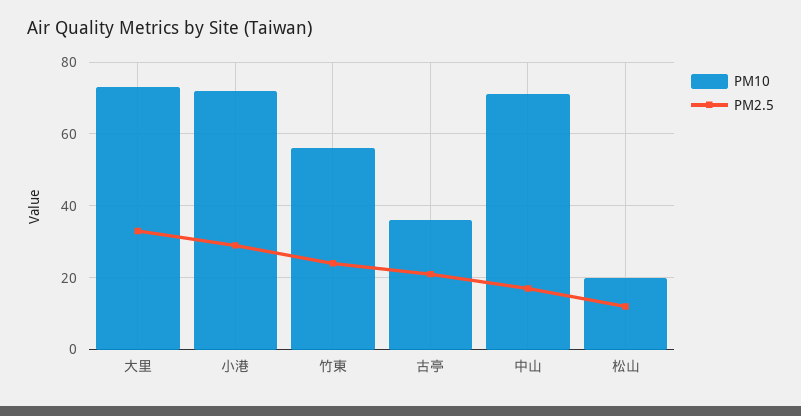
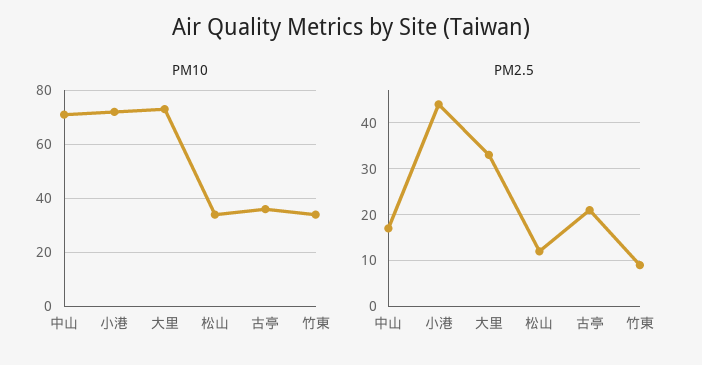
PM2.5, 小港: 30 -> 45
PM10, 竹東: 55 -> 35
PM2.5, 竹東: 25 -> 10
PM10, 松山: 20 -> 35

